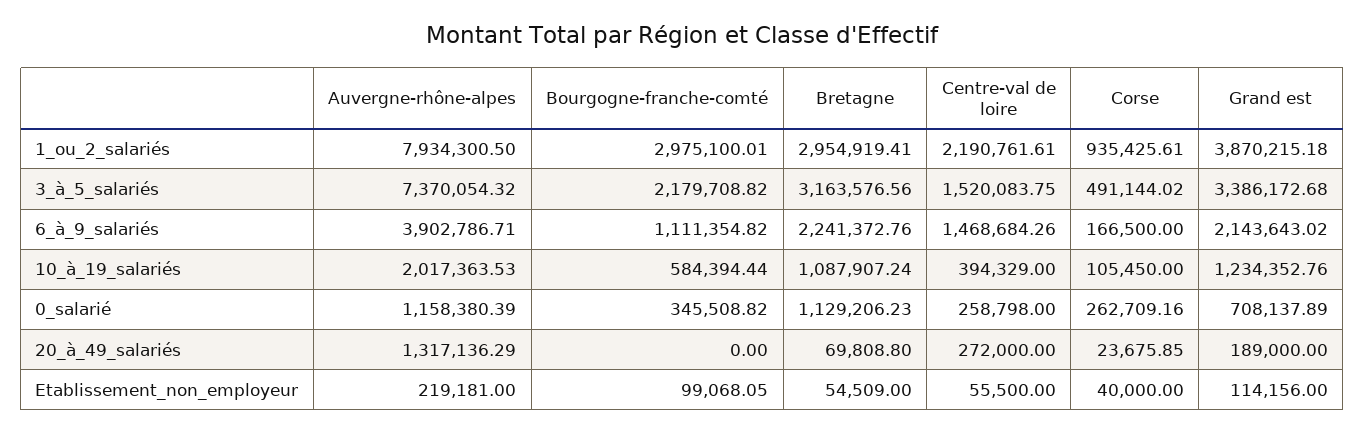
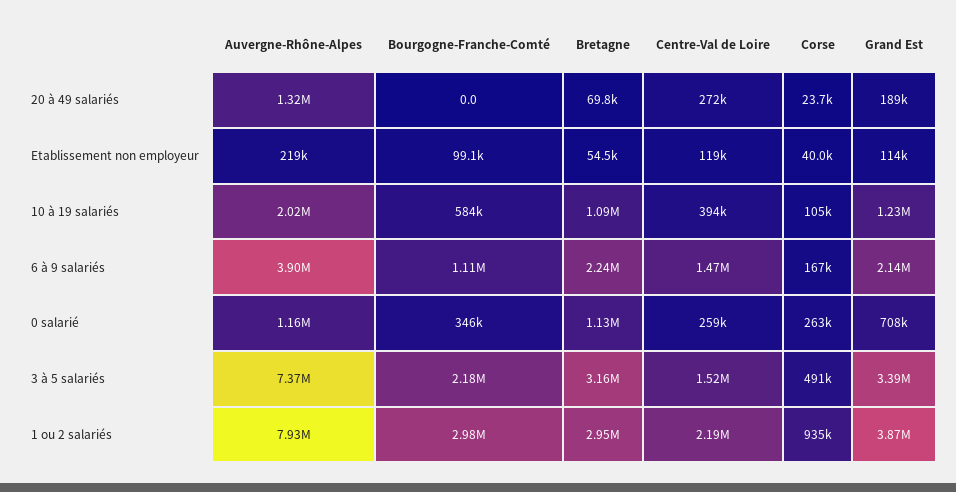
Centre-val de loire, Etablissement_non_employeur: 55500 -> 119000

